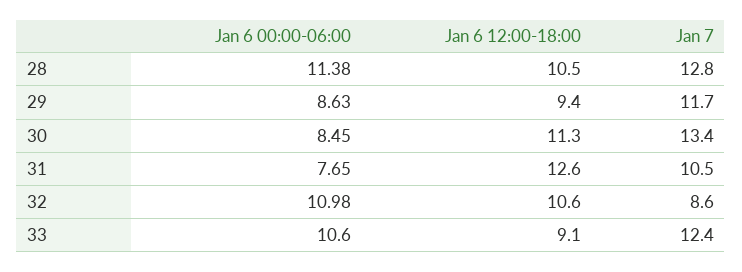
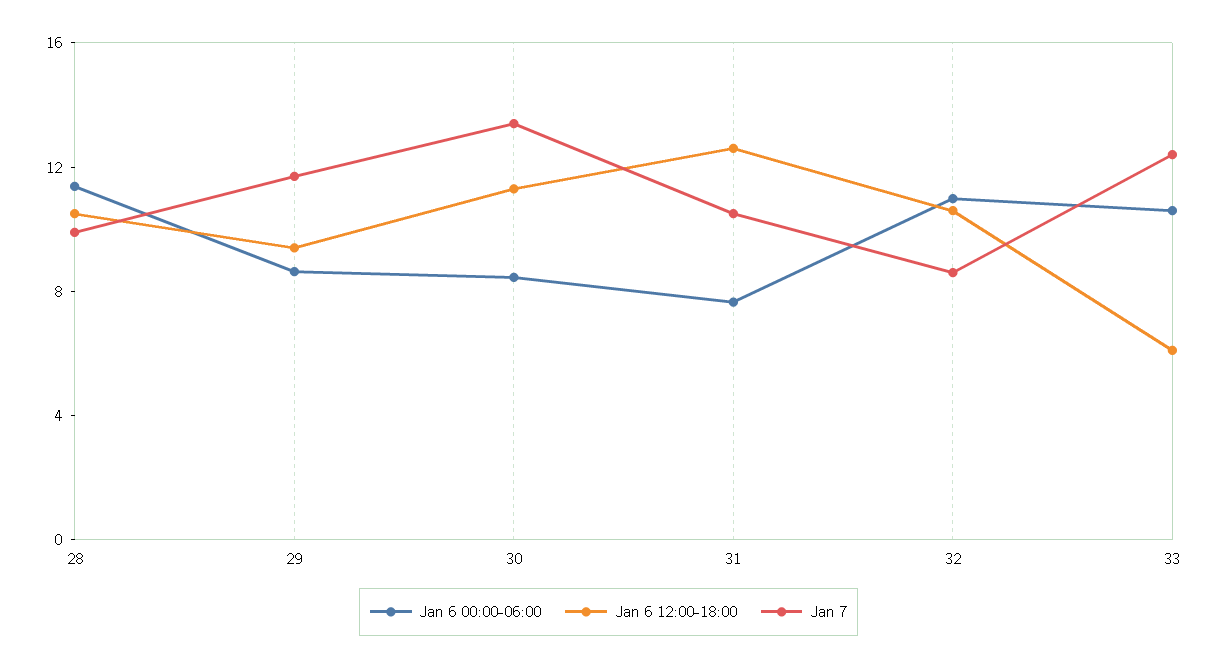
Jan 7, 28: 12.8 -> 10
Jan 6 12:00-18:00, 33: 9.1 -> 6

